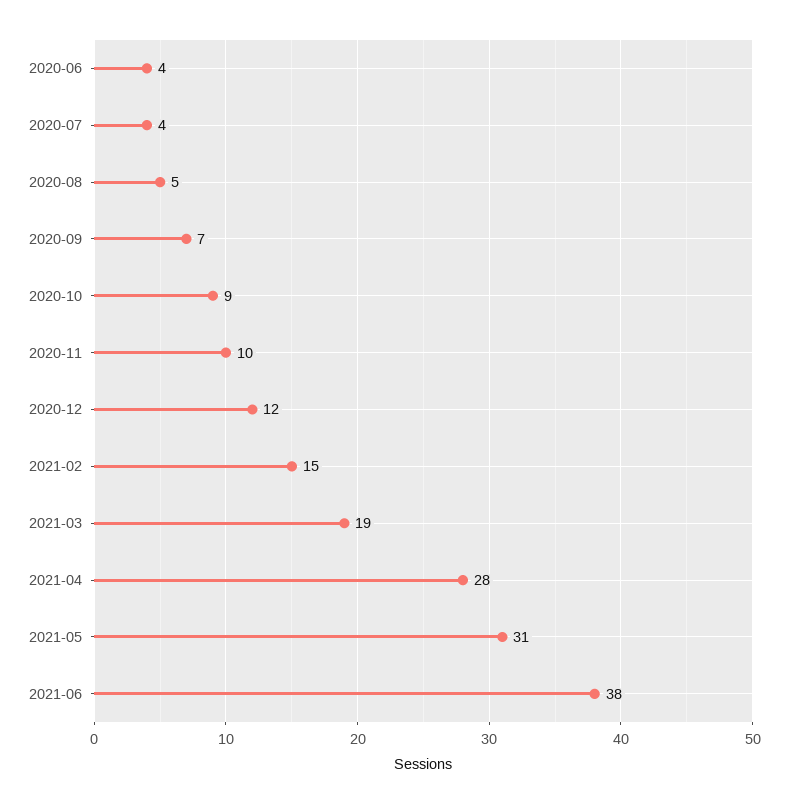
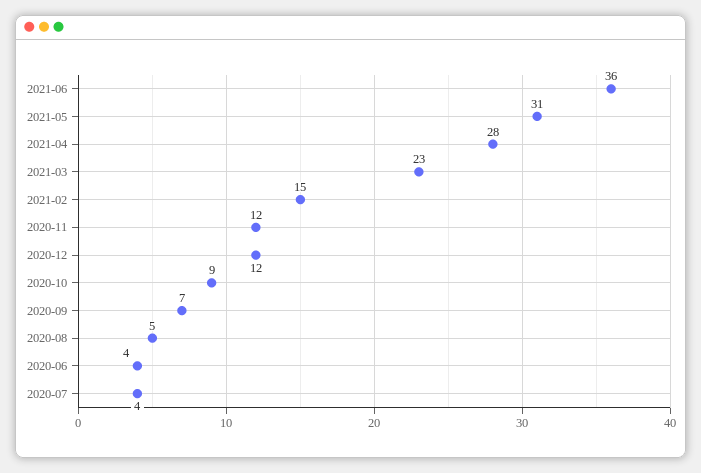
2020-11: 10 -> 12
2021-03: 19 -> 23
2021-06: 38 -> 36

